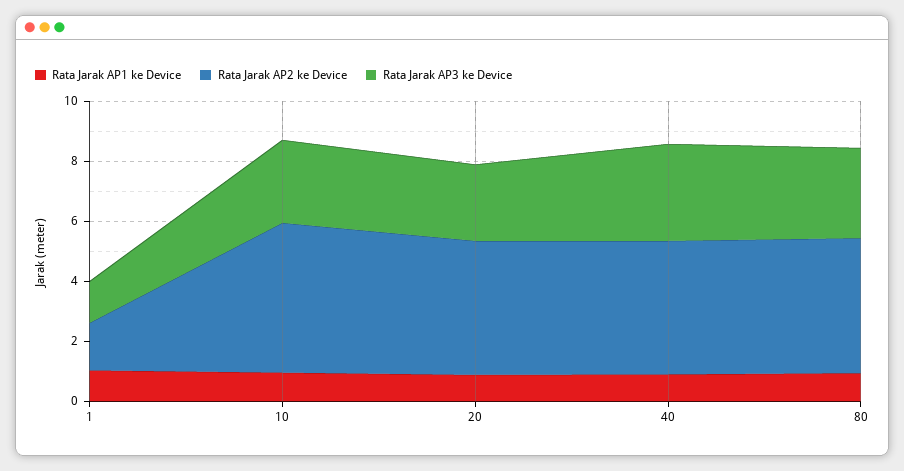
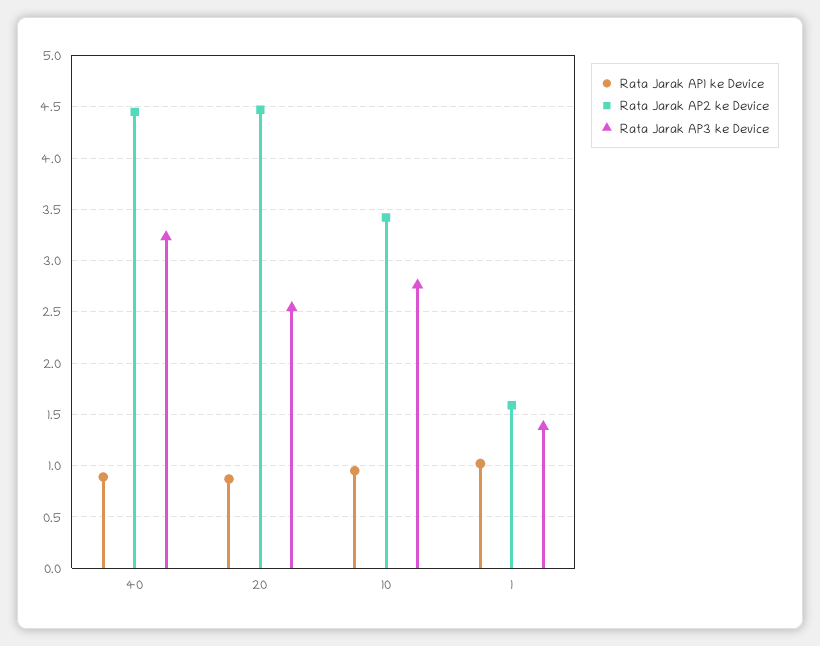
Rata Jarak AP2 ke Device, 10: 5 -> 3.4
Rata Jarak AP1 ke Device, 80: 1 -> none
Rata Jarak AP2 ke Device, 80: 4.5 -> none
Rata Jarak AP3 ke Device, 80: 3 -> none

